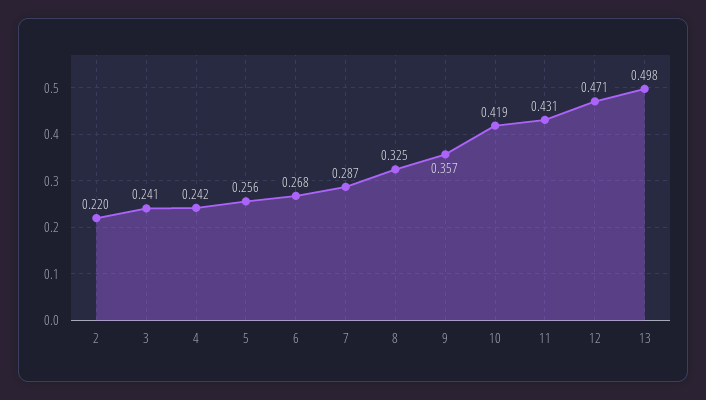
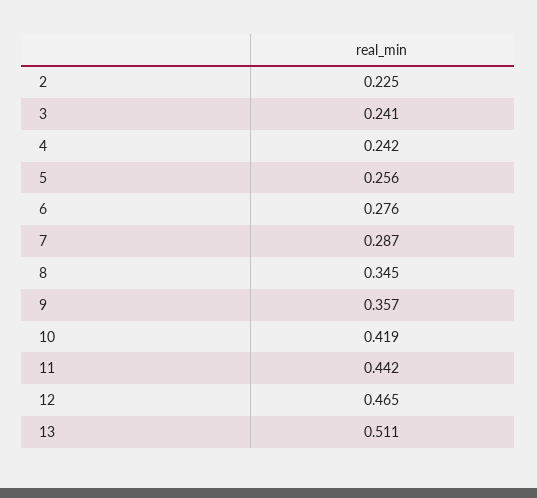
2: 0.22 -> 0.225
6: 0.268 -> 0.276
8: 0.325 -> 0.345
11: 0.431 -> 0.442
12: 0.471 -> 0.465
13: 0.498 -> 0.511

